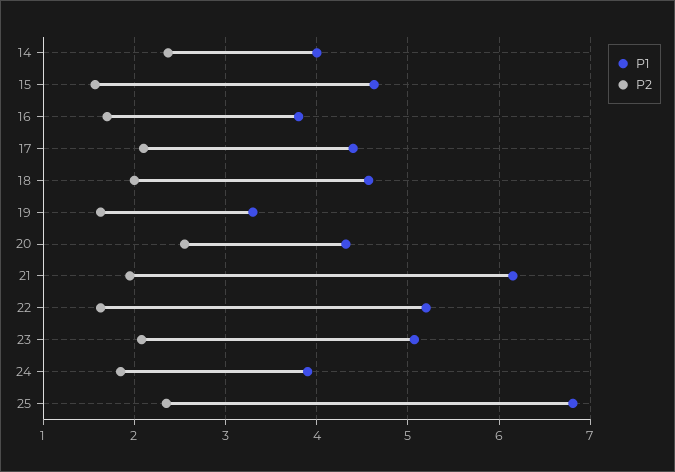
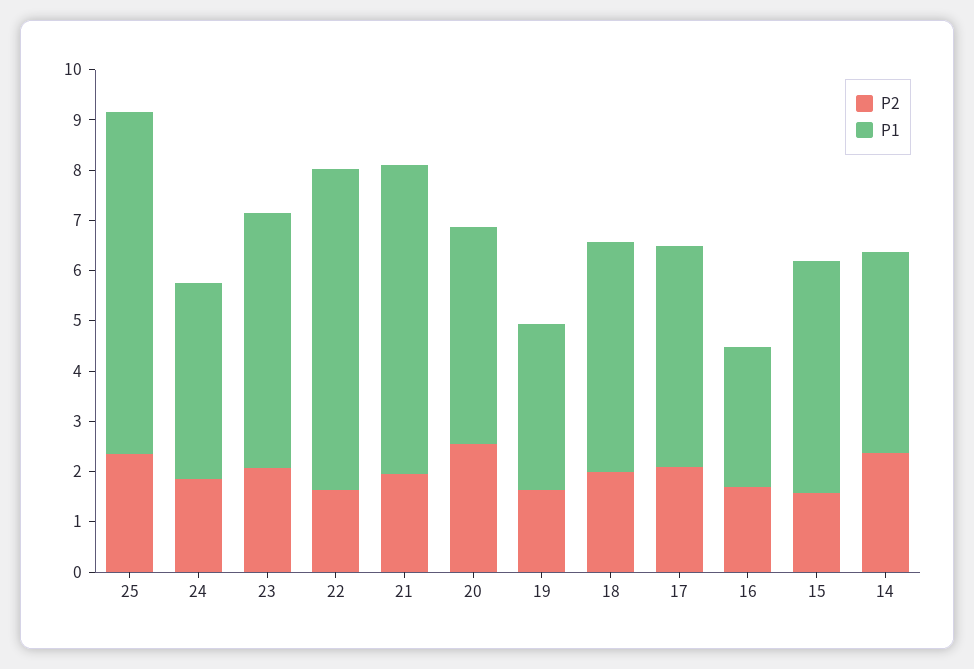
P1, 16: 3.8 -> 2.8
P1, 22: 5.2 -> 6.4

